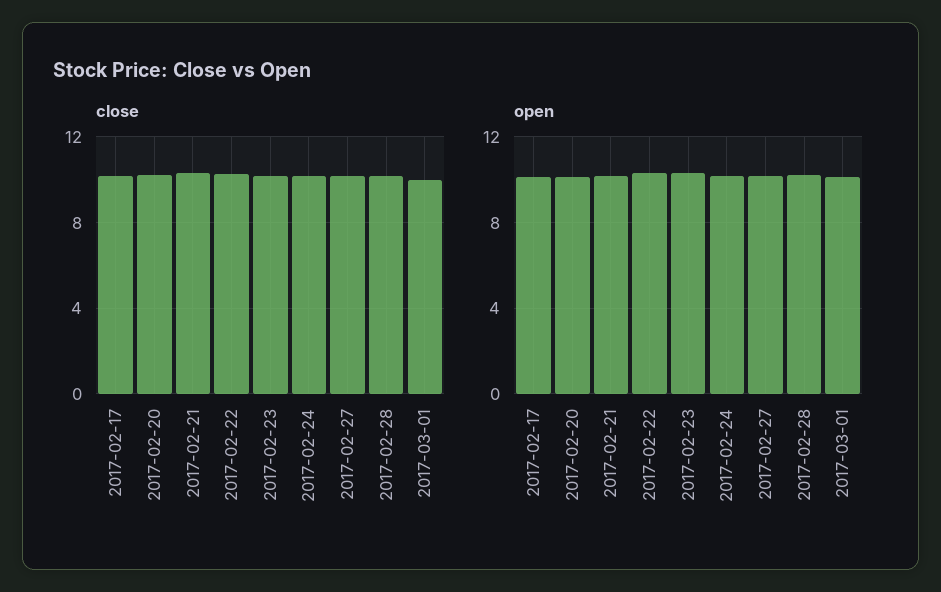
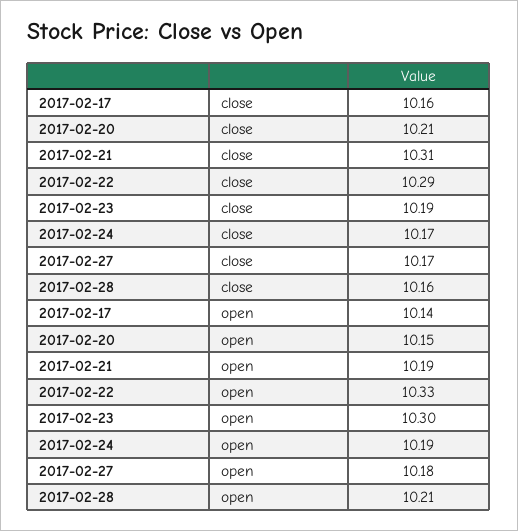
close, 2017-03-01: 10 -> none
open, 2017-03-01: 10 -> none

